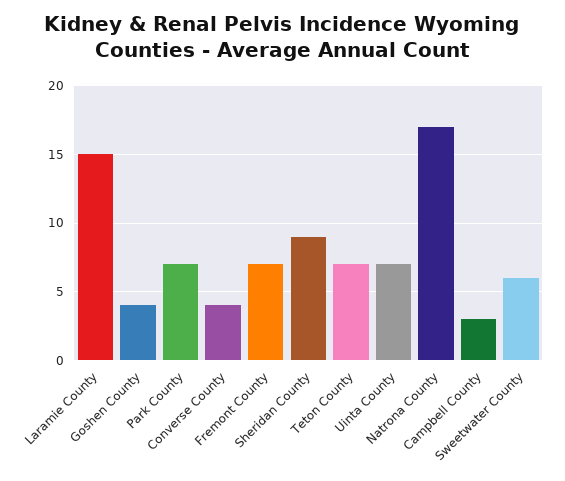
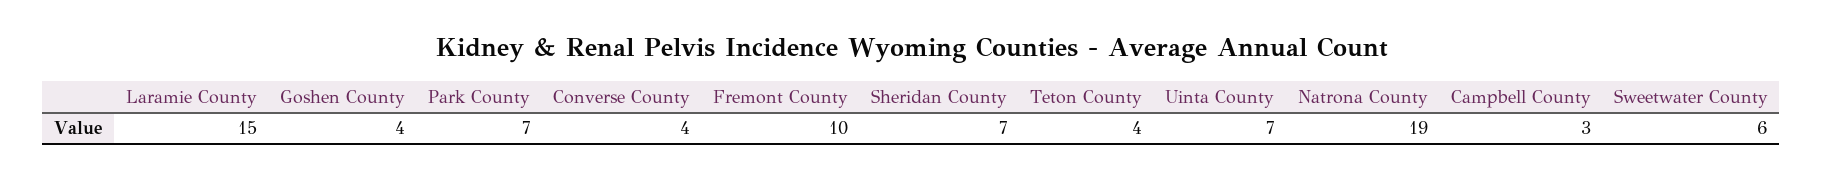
Fremont County: 7 -> 10
Sheridan County: 9 -> 7
Teton County: 7 -> 4
Natrona County: 17 -> 19

